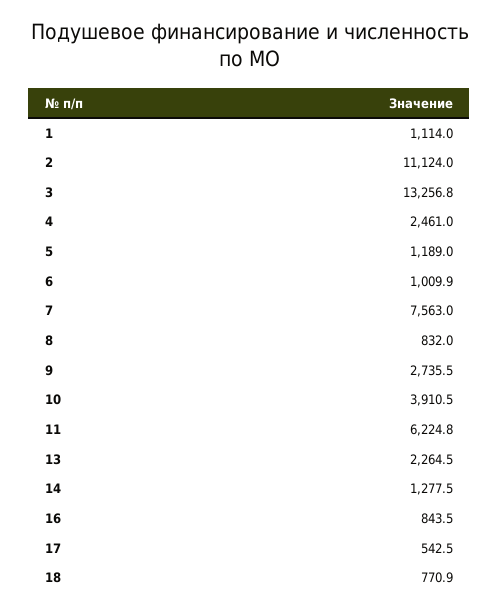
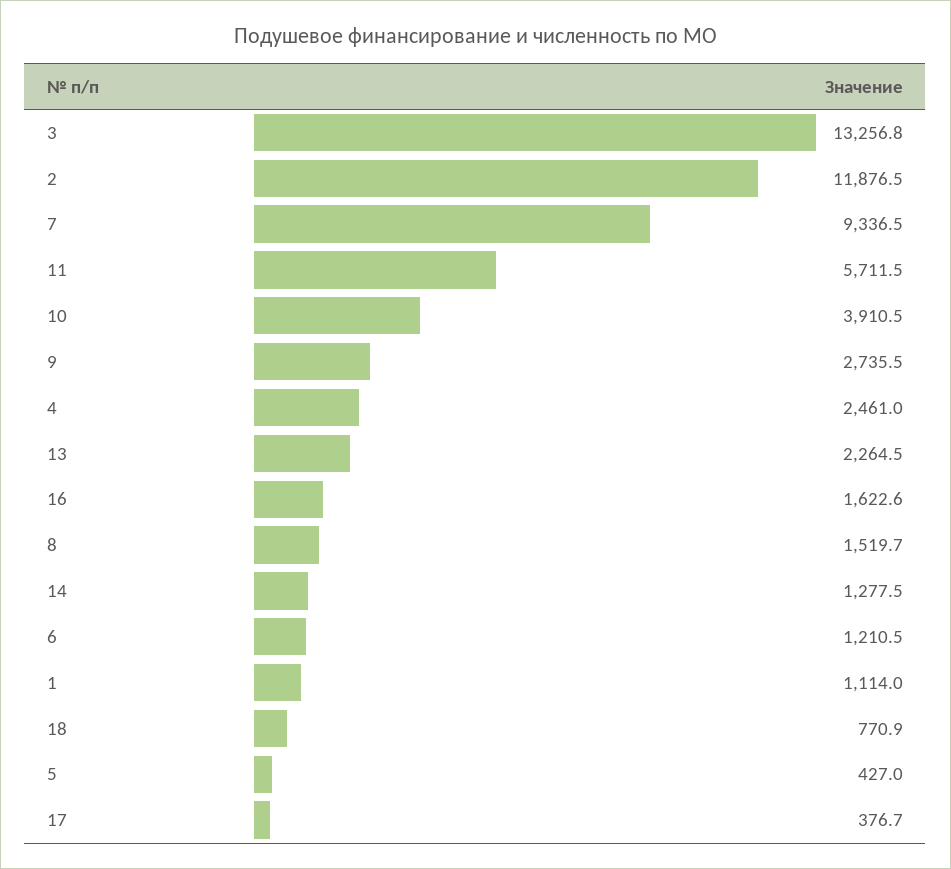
2: 11124 -> 11876.5
5: 1189 -> 427
6: 1009.9 -> 1210.5
7: 7563 -> 9336.5
8: 832 -> 1519.7
11: 6224.8 -> 5711.5
16: 843.5 -> 1622.6
17: 542.5 -> 376.7

